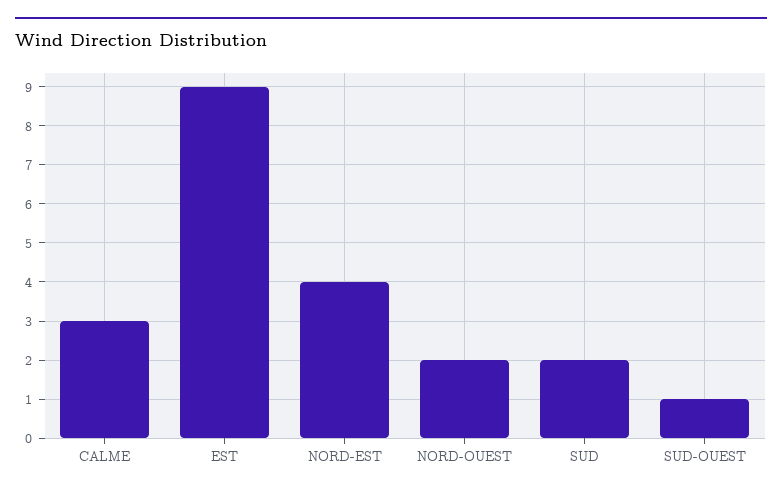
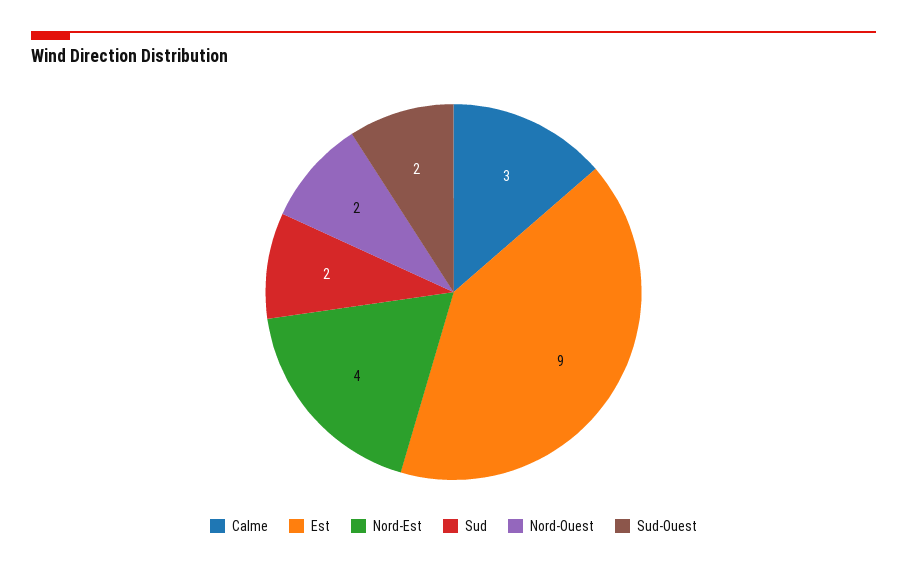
SUD-OUEST: 1 -> 2

